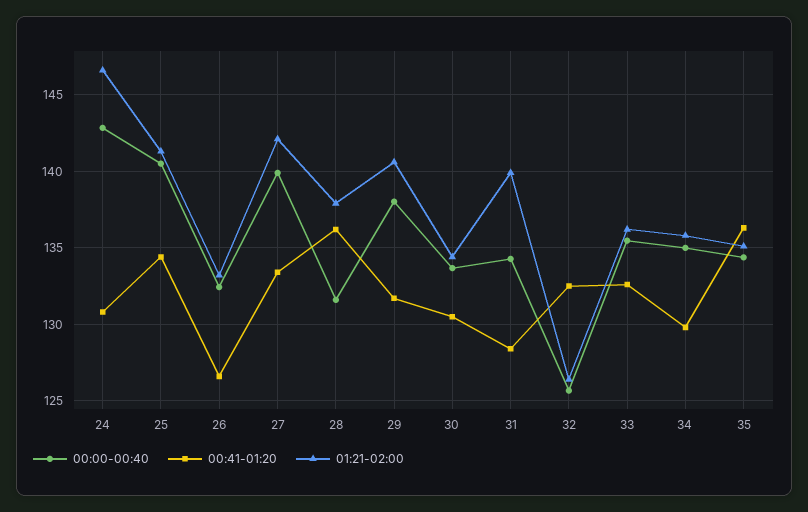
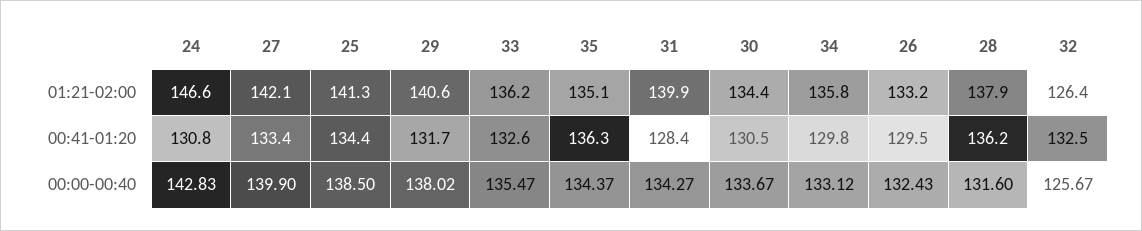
00:00-00:40, 25: 140.5 -> 138.5
00:41-01:20, 26: 126.5 -> 129.5
00:00-00:40, 34: 135 -> 133.12

